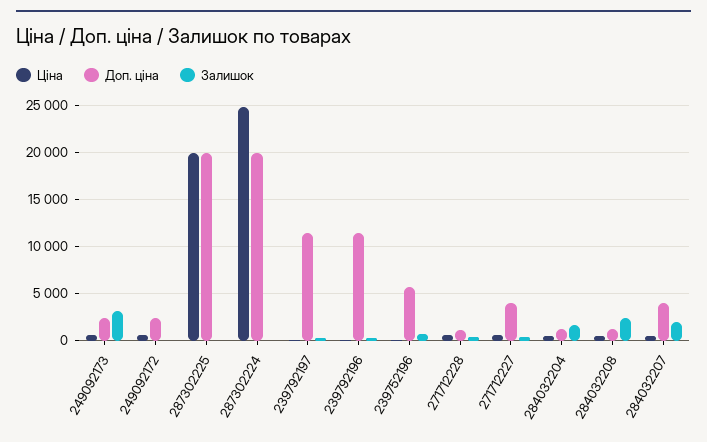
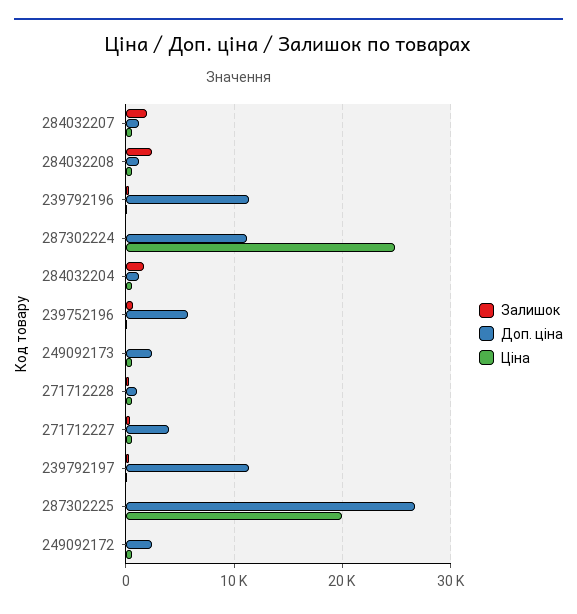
Залишок, 249092173: 3000 -> 0
Доп. ціна, 287302225: 20000 -> 27000
Доп. ціна, 287302224: 20000 -> 11000
Доп. ціна, 284032207: 4000 -> 1000

